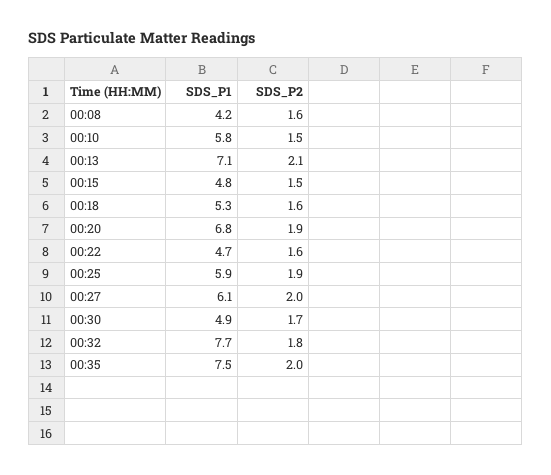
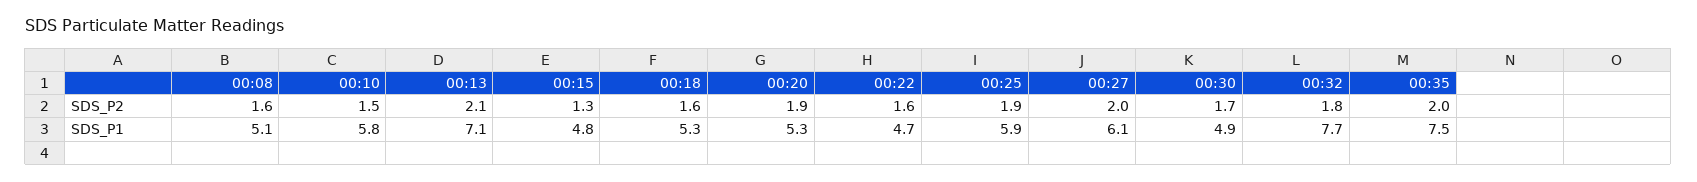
SDS_P1, 00:08: 4.2 -> 5.1
SDS_P2, 00:15: 1.5 -> 1.3
SDS_P1, 00:20: 6.8 -> 5.3

